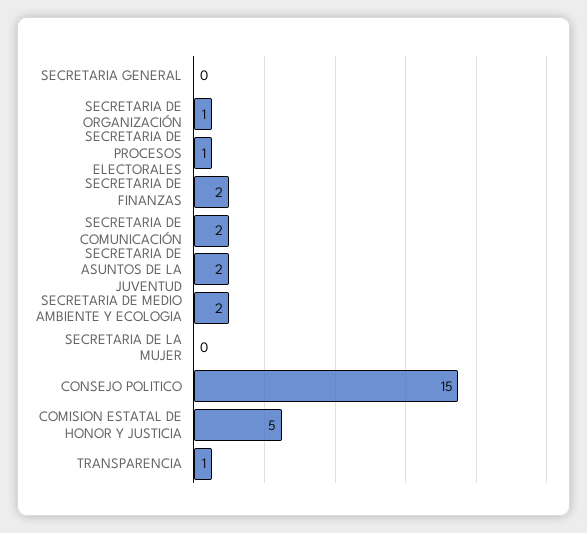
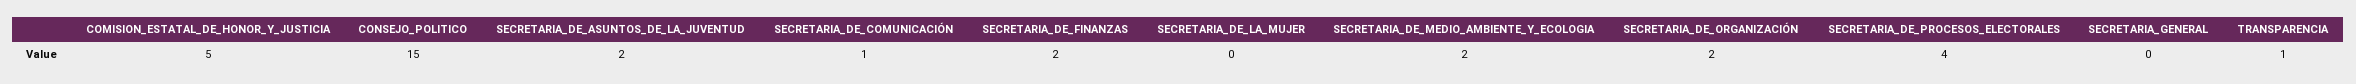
SECRETARIA DE ORGANIZACIÓN: 1 -> 2
SECRETARIA DE PROCESOS ELECTORALES: 1 -> 4
SECRETARIA DE COMUNICACIÓN: 2 -> 1

